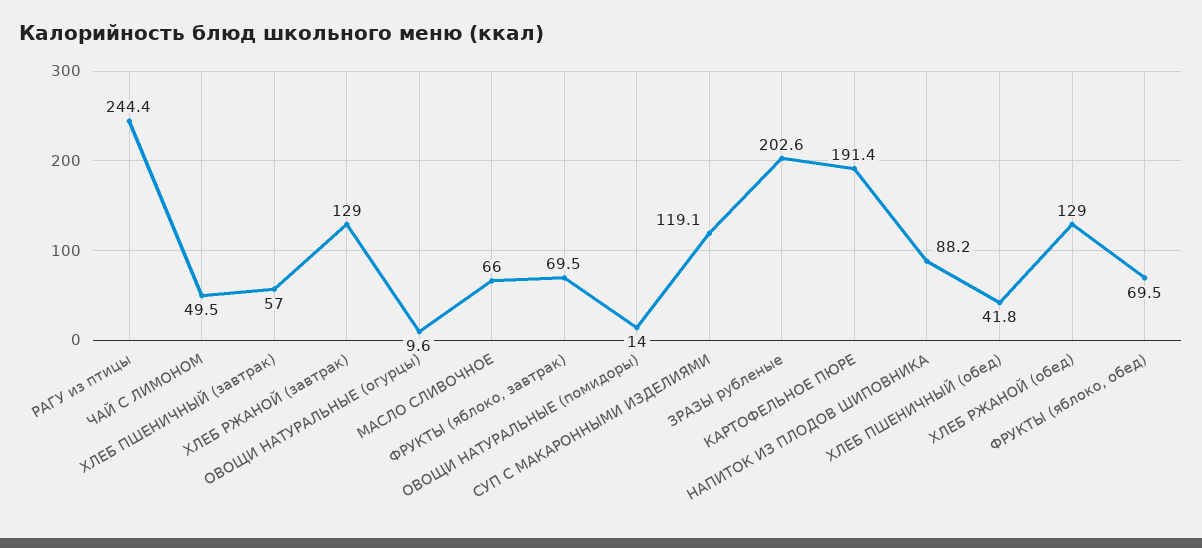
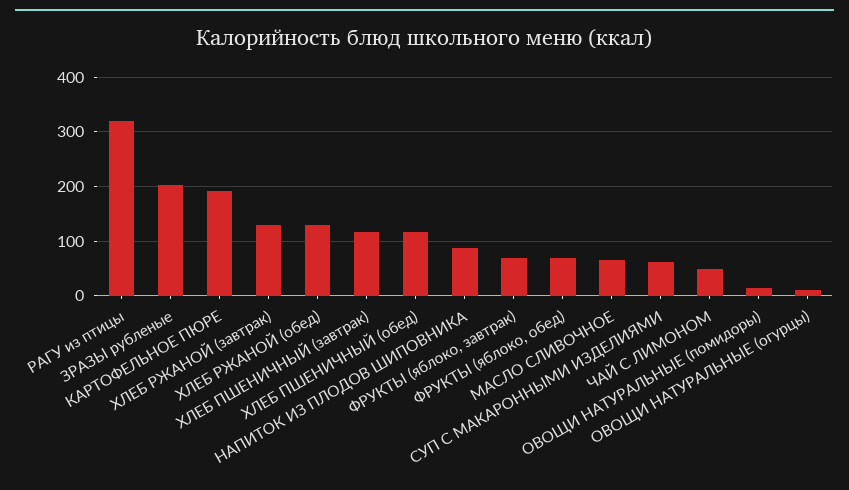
РАГУ из птицы: 244.4 -> 320
ХЛЕБ ПШЕНИЧНЫЙ (завтрак): 57 -> 120
СУП С МАКАРОННЫМИ ИЗДЕЛИЯМИ: 119.1 -> 60
ХЛЕБ ПШЕНИЧНЫЙ (обед): 41.8 -> 120

